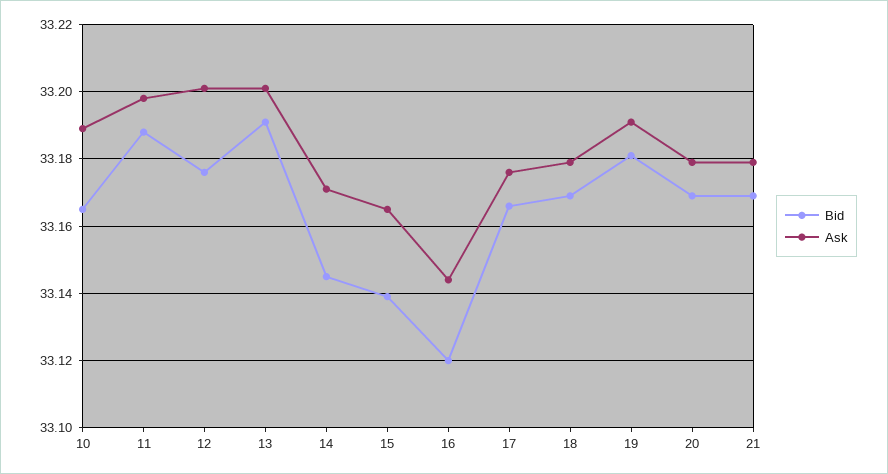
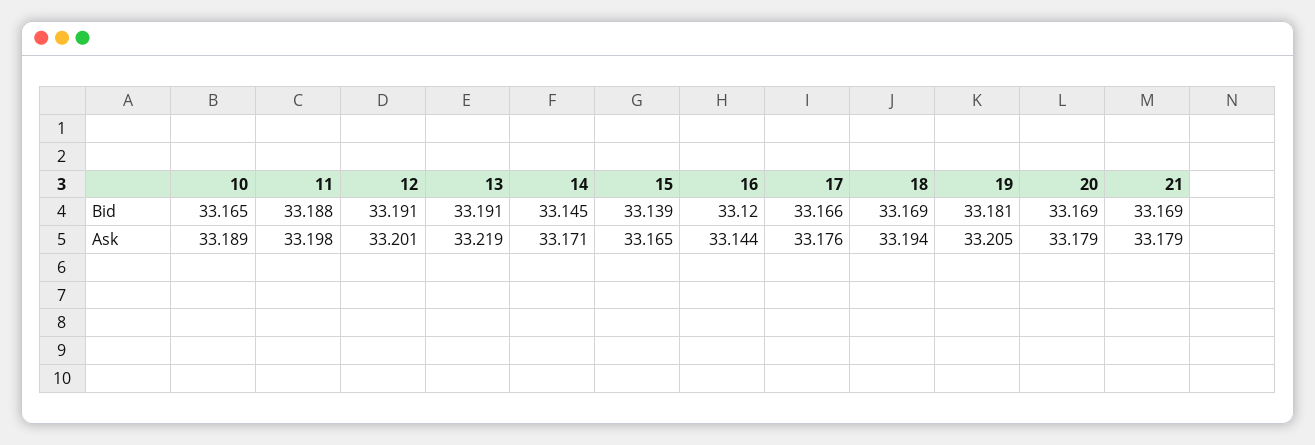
Bid, 12: 33.175 -> 33.191
Ask, 13: 33.2 -> 33.219
Ask, 18: 33.18 -> 33.194
Ask, 19: 33.19 -> 33.205

